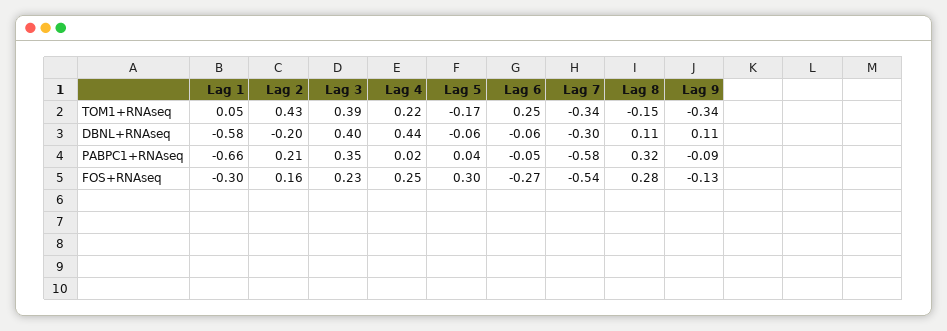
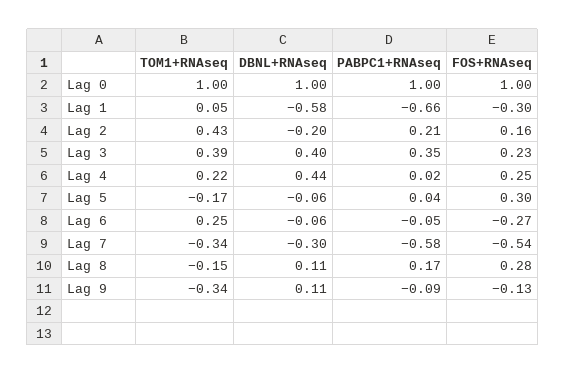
Lag 8, PABPC1+RNAseq: 0.32 -> 0.17
Lag 0, TOM1+RNAseq: none -> 1
Lag 0, DBNL+RNAseq: none -> 1
Lag 0, PABPC1+RNAseq: none -> 1
Lag 0, FOS+RNAseq: none -> 1

